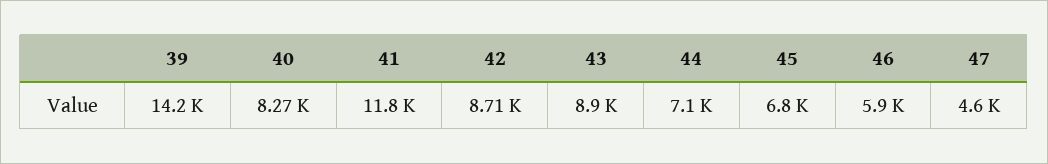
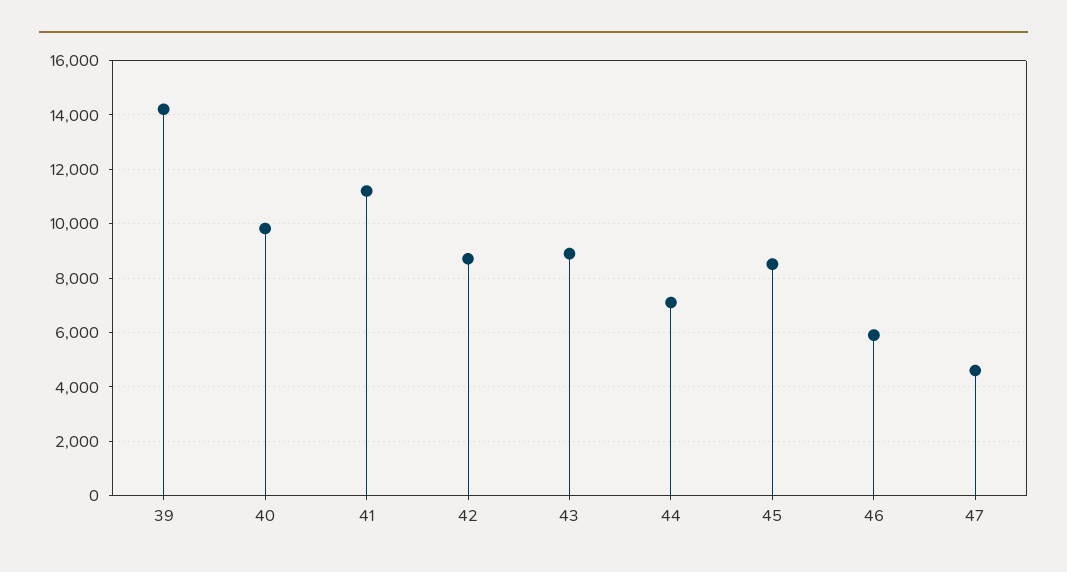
40: 8270 -> 9750
41: 11800 -> 11250
45: 6800 -> 8500

